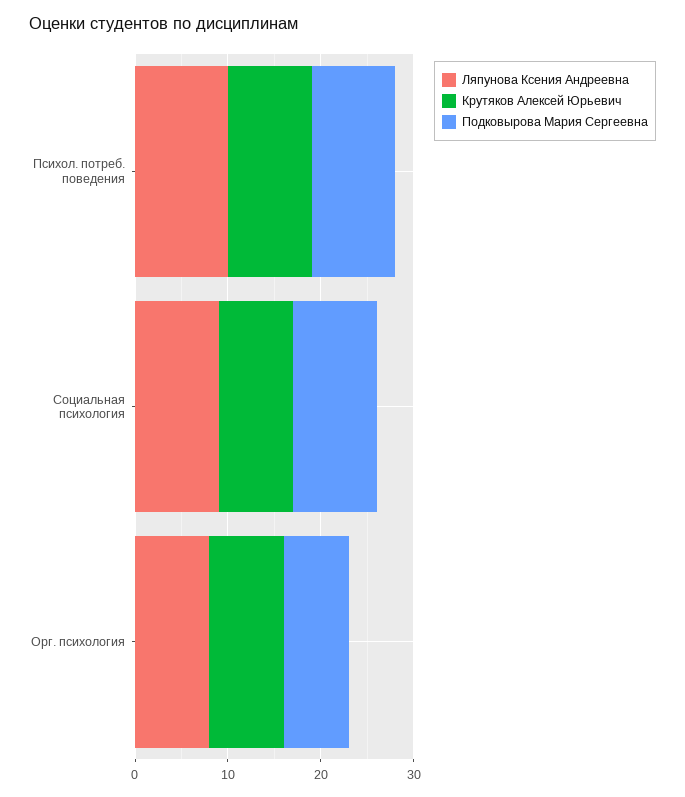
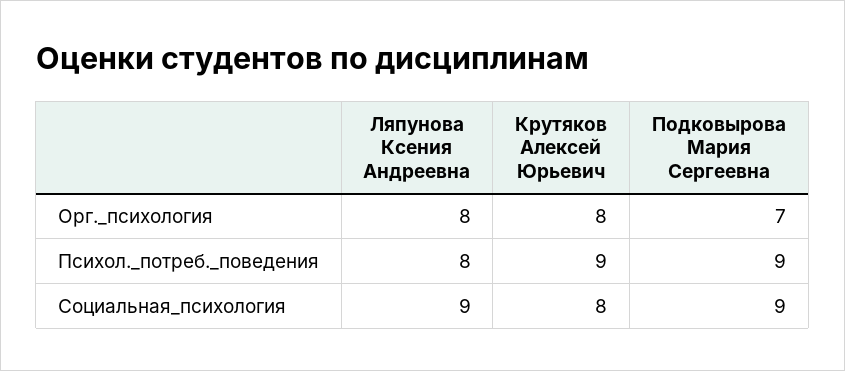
Ляпунова Ксения Андреевна, Психол. потреб. поведения: 10 -> 8

